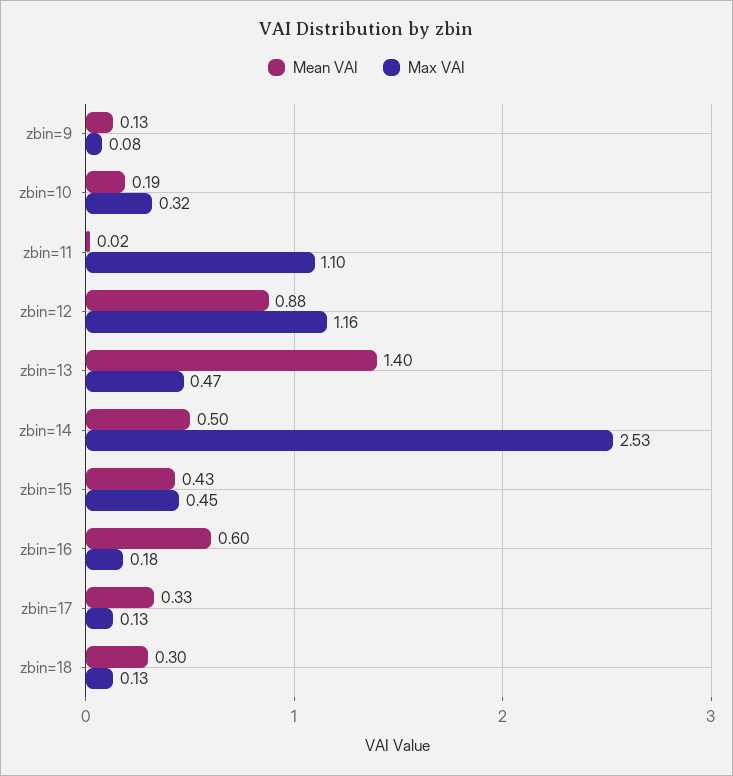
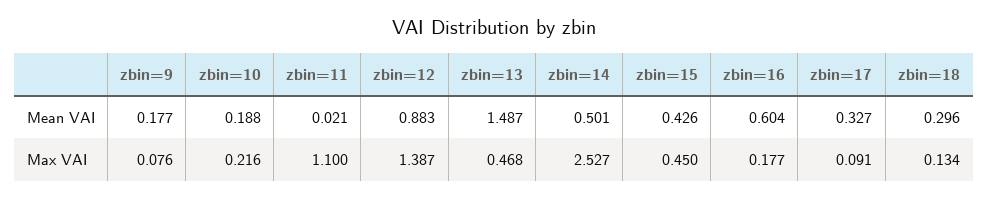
Mean VAI, zbin=9: 0.13 -> 0.177
Max VAI, zbin=10: 0.32 -> 0.216
Max VAI, zbin=12: 1.16 -> 1.387
Mean VAI, zbin=13: 1.4 -> 1.487
Max VAI, zbin=17: 0.13 -> 0.091

